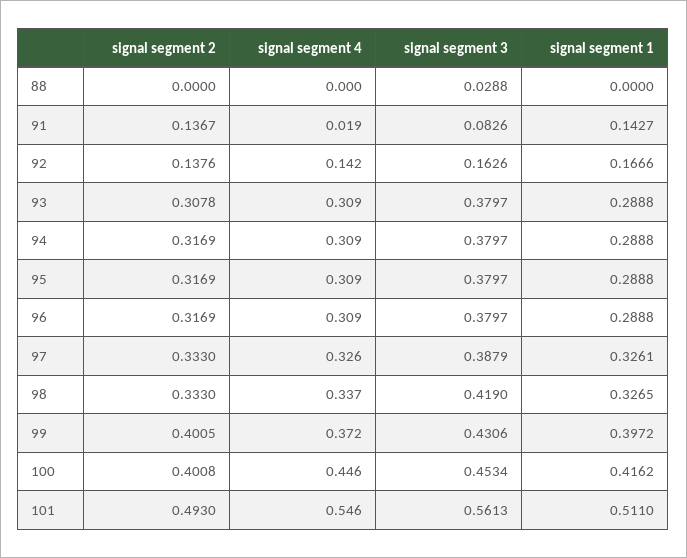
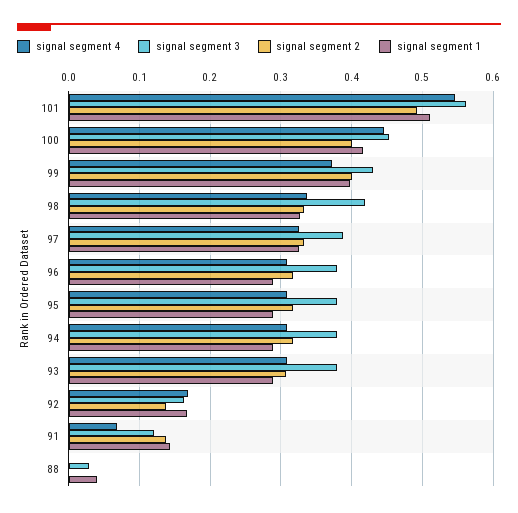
signal segment 1, 88: 0 -> 0.04
signal segment 4, 91: 0.019 -> 0.07
signal segment 3, 91: 0.0826 -> 0.12
signal segment 4, 92: 0.142 -> 0.17

